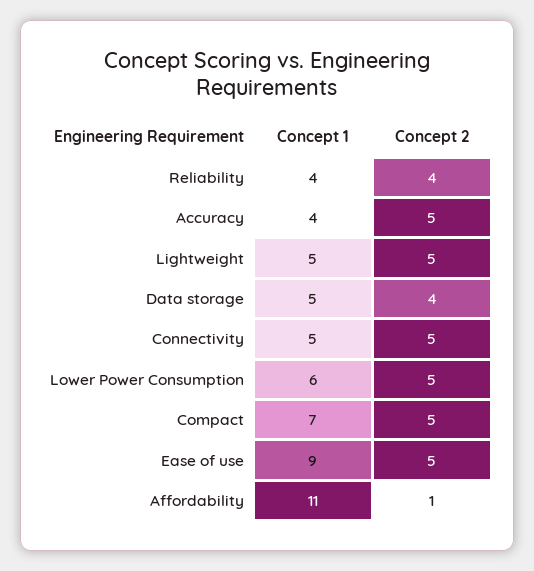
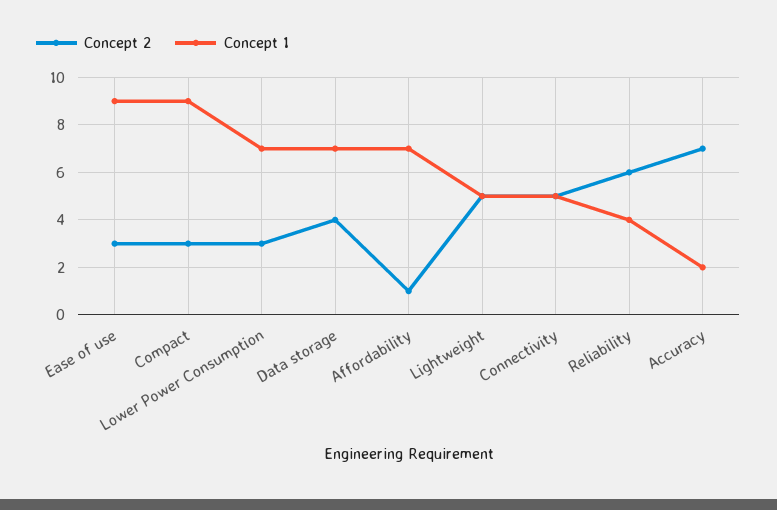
Concept 2, Reliability: 4 -> 6
Concept 1, Accuracy: 4 -> 2
Concept 2, Accuracy: 5 -> 7
Concept 1, Data storage: 5 -> 7
Concept 1, Lower Power Consumption: 6 -> 7
Concept 2, Lower Power Consumption: 5 -> 3
Concept 1, Compact: 7 -> 9
Concept 2, Compact: 5 -> 3
Concept 2, Ease of use: 5 -> 3
Concept 1, Affordability: 11 -> 7

